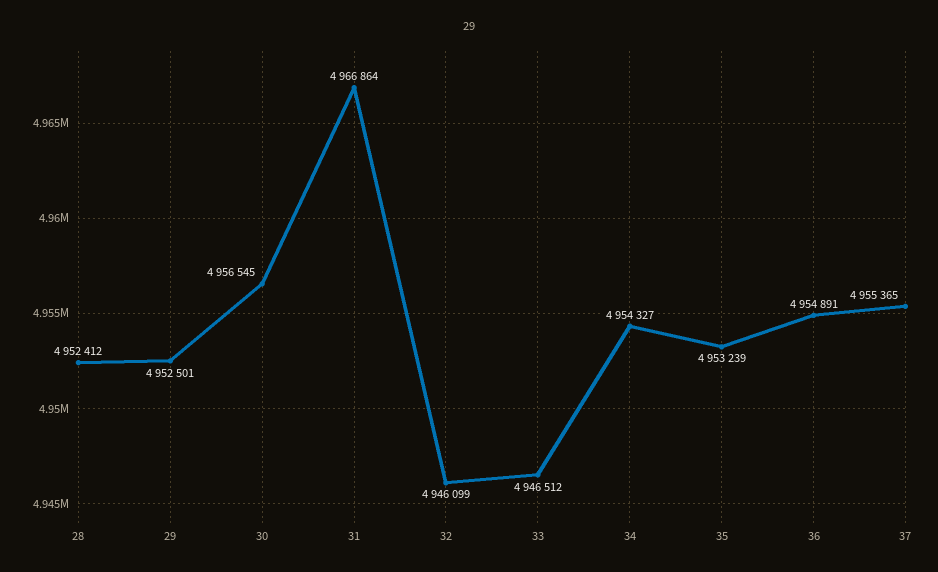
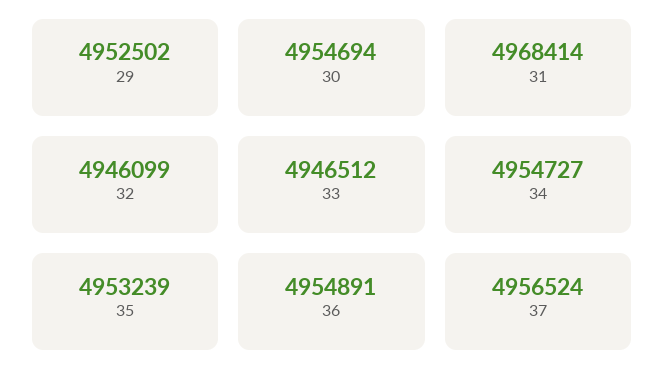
28: 4952412 -> none
29: 4952501 -> 4952502
30: 4956545 -> 4954694
31: 4966864 -> 4968414
34: 4954327 -> 4954727
37: 4955365 -> 4956524

